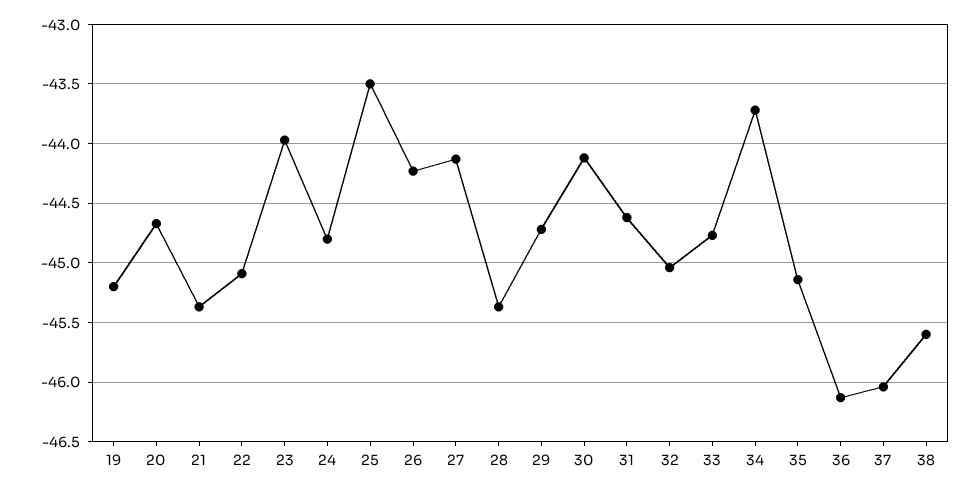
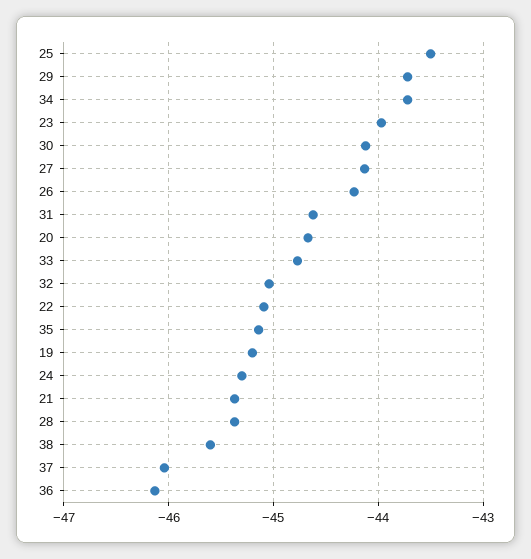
24: -44.8 -> -45.3
29: -44.7 -> -43.7

